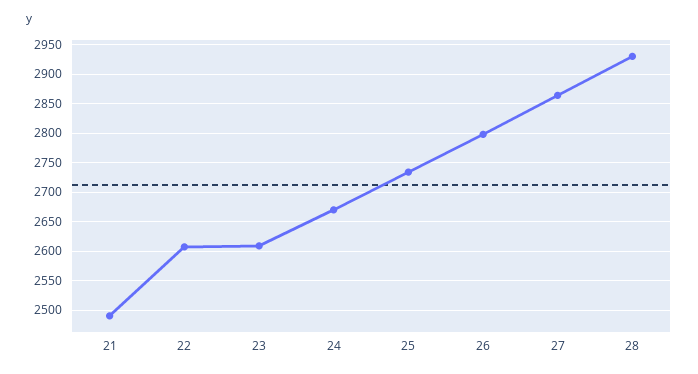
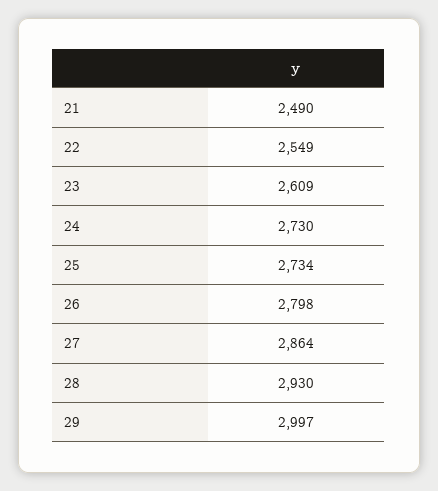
22: 2600 -> 2549
24: 2675 -> 2730
29: none -> 2997

